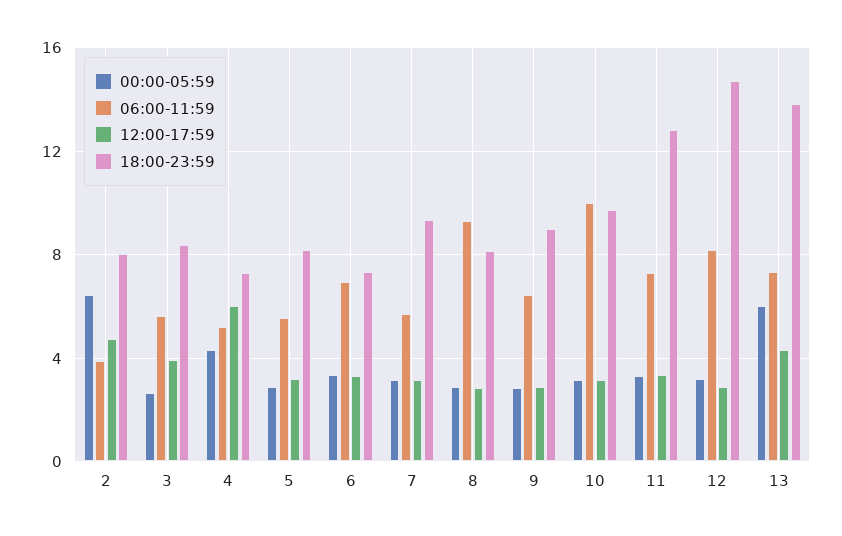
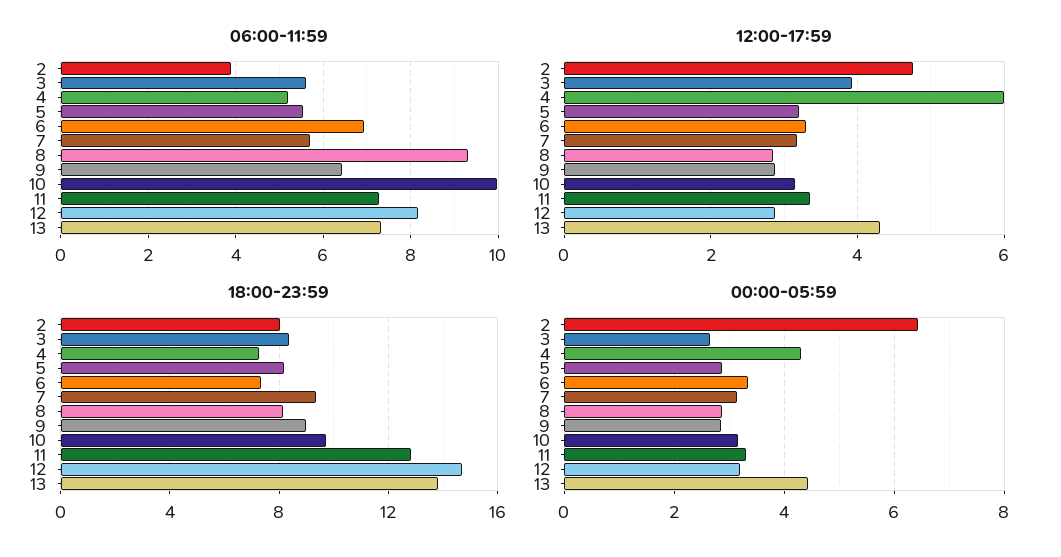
00:00-05:59, 13: 6 -> 4.4

